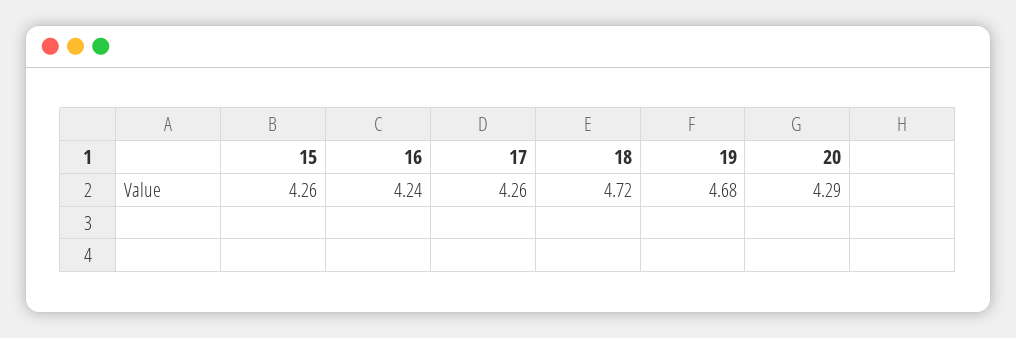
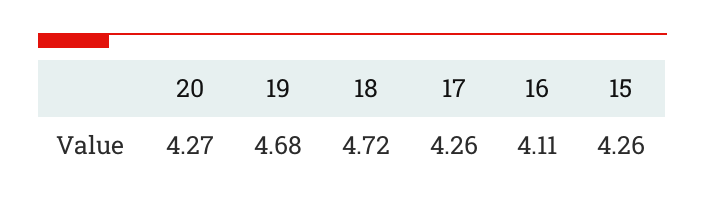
16: 4.24 -> 4.11
20: 4.29 -> 4.27

